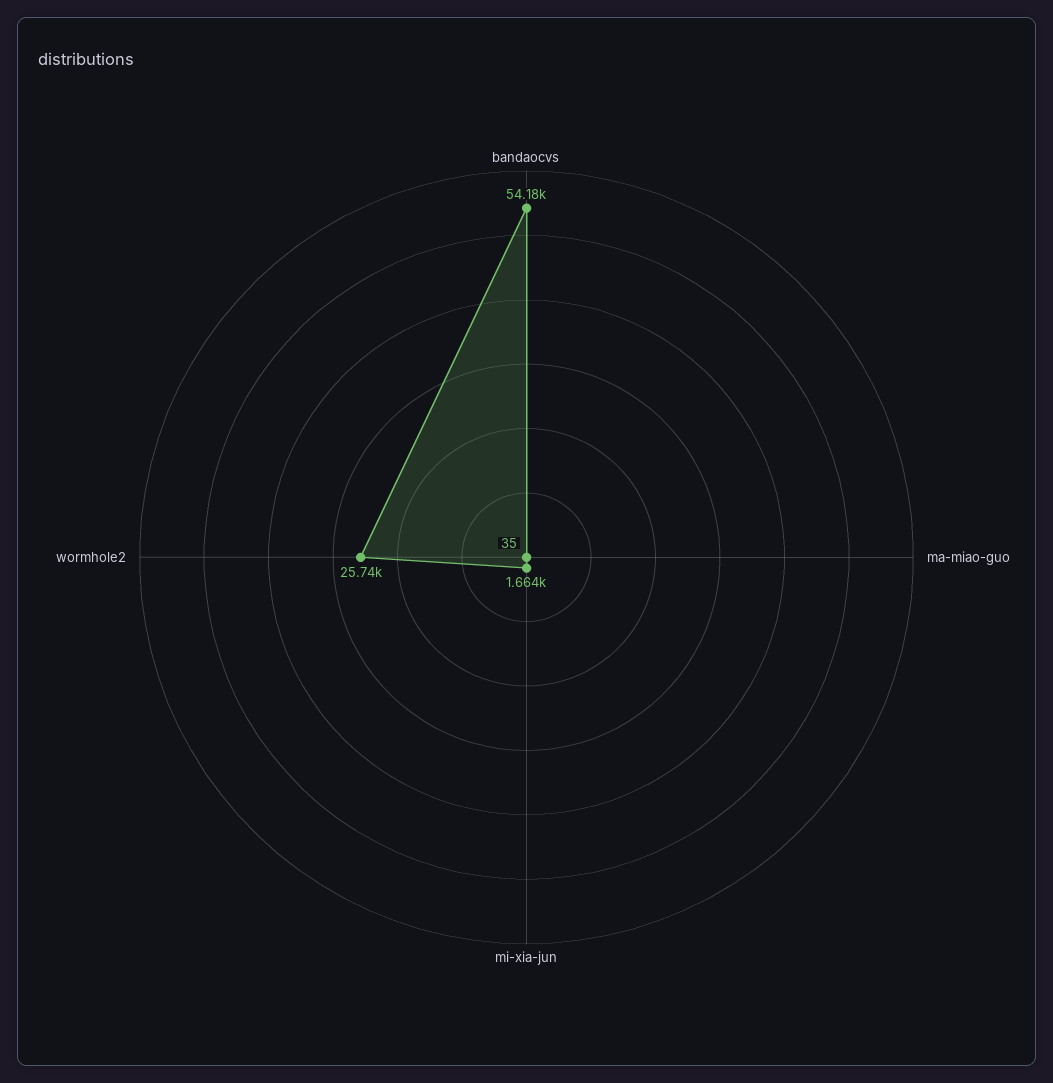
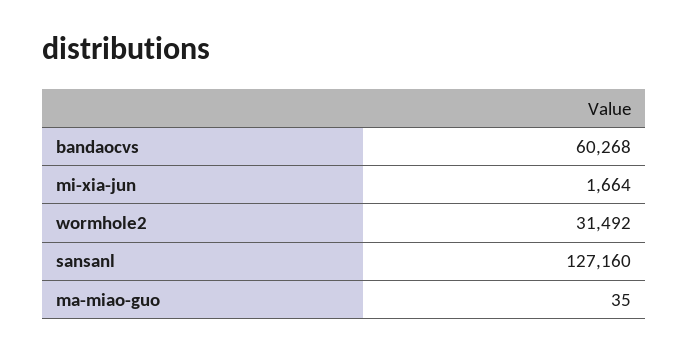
bandaocvs: 54180 -> 60268
wormhole2: 25740 -> 31492
sansanl: none -> 127160

